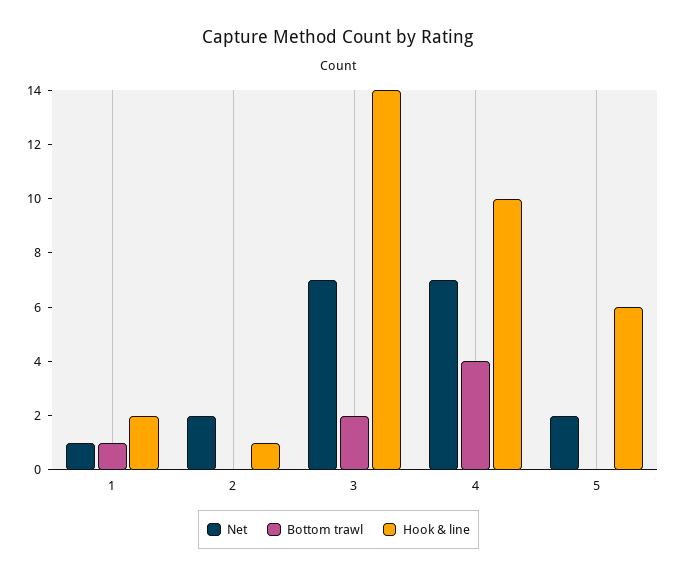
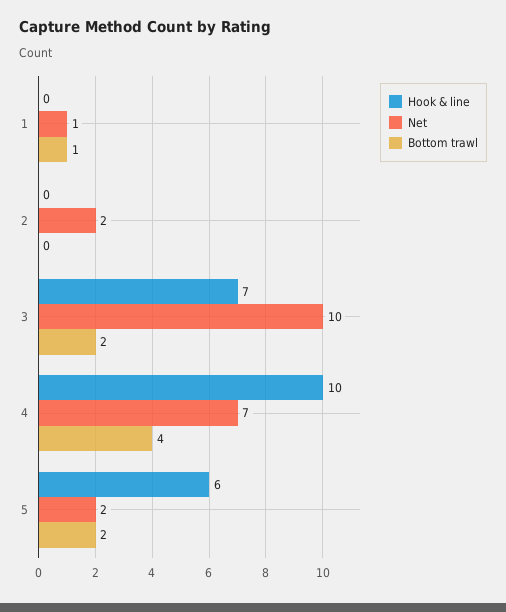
Hook & line, 1: 2 -> 0
Hook & line, 2: 1 -> 0
Net, 3: 7 -> 10
Hook & line, 3: 14 -> 7
Bottom trawl, 5: 0 -> 2

